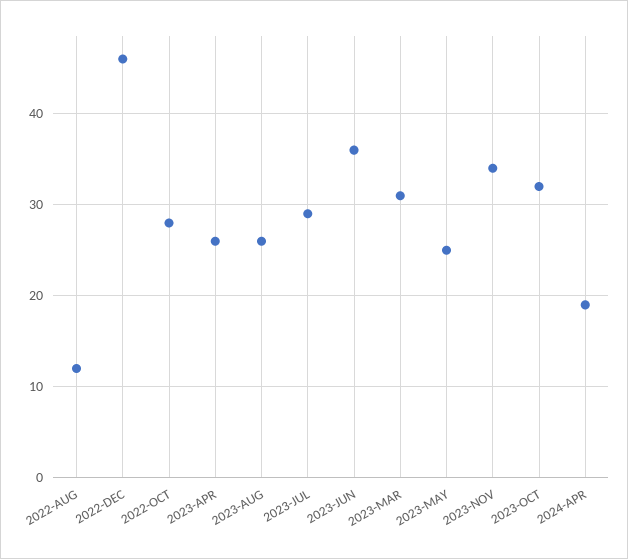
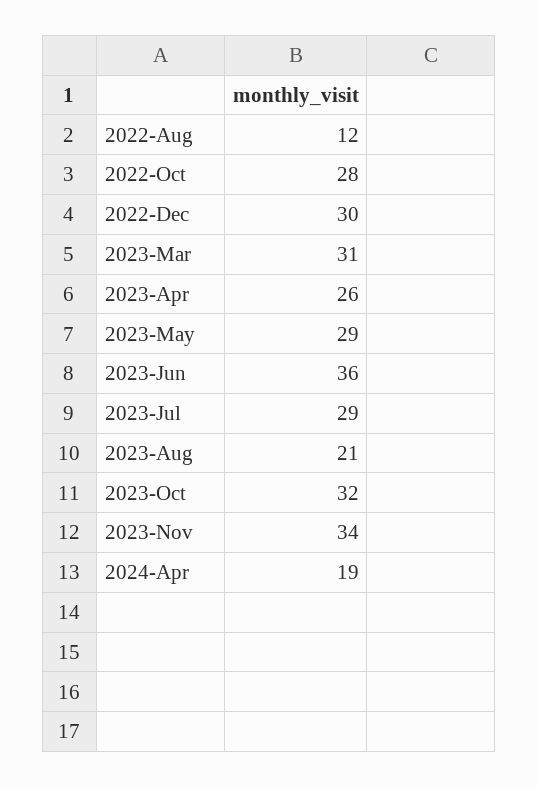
2022-DEC: 46 -> 30
2023-AUG: 26 -> 21
2023-MAY: 25 -> 29

